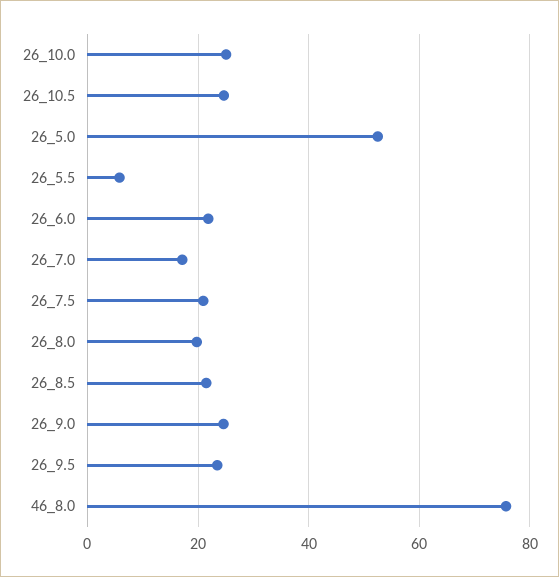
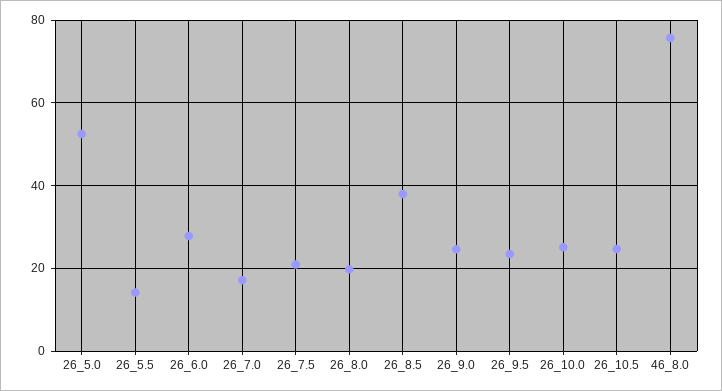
26_5.5: 6 -> 14
26_6.0: 22 -> 28
26_8.5: 22 -> 38

